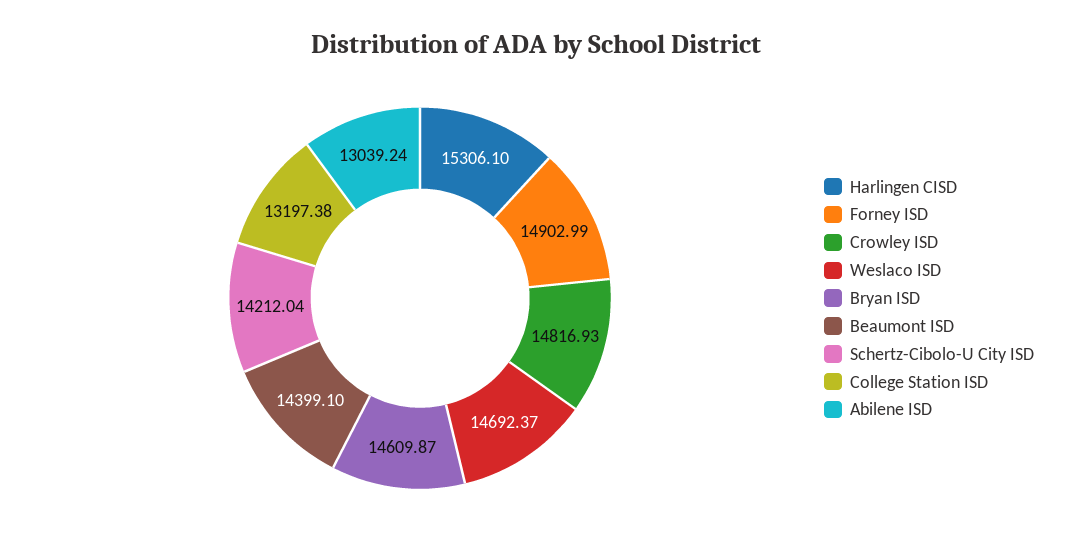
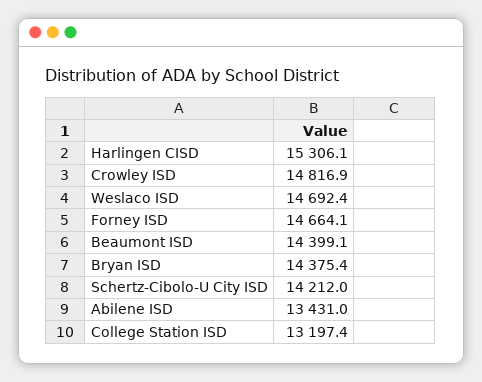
Forney ISD: 14902.99 -> 14664.1
Bryan ISD: 14609.87 -> 14375.4
Abilene ISD: 13039.24 -> 13431

